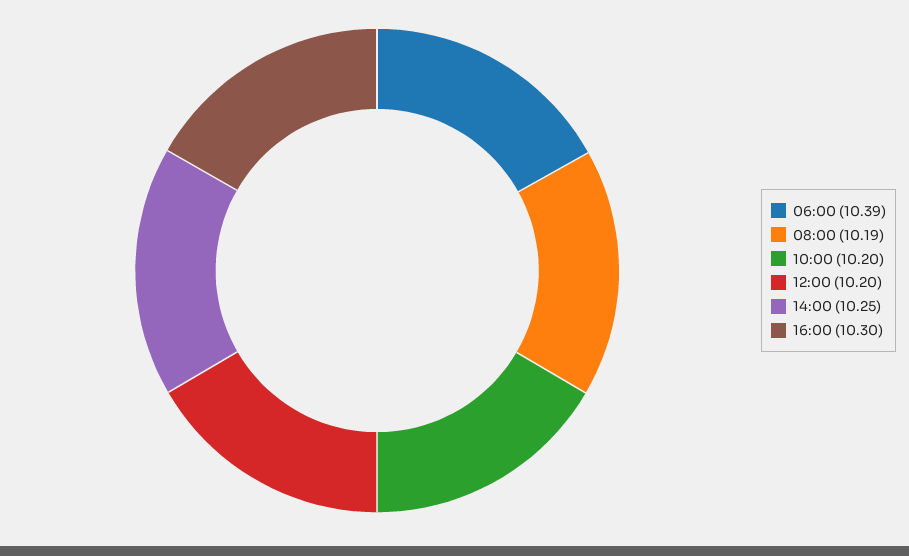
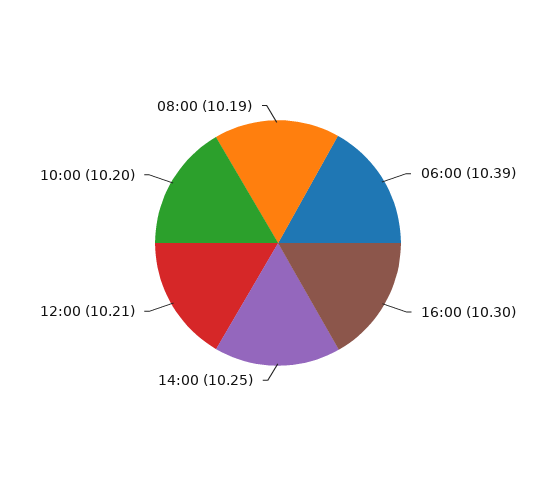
12:00: 10.2 -> 10.21

